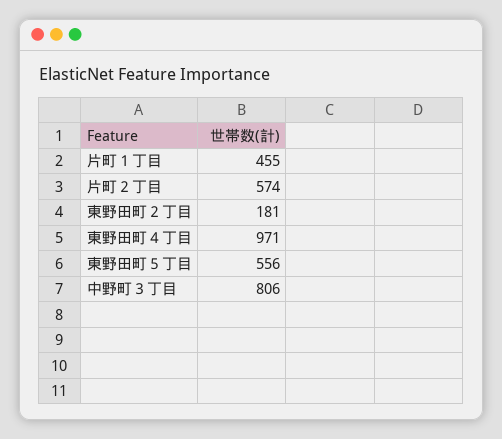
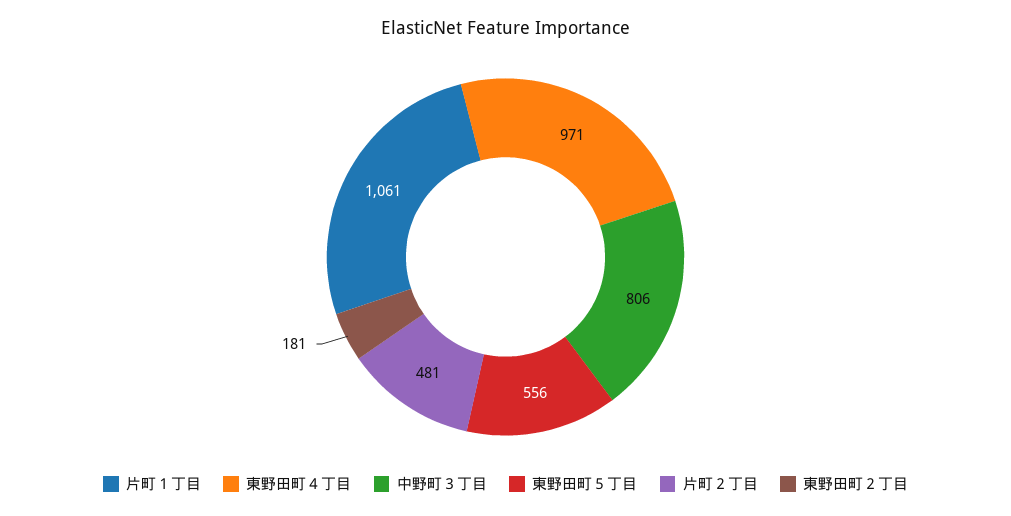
片町１丁目: 455 -> 1061
片町２丁目: 574 -> 481

